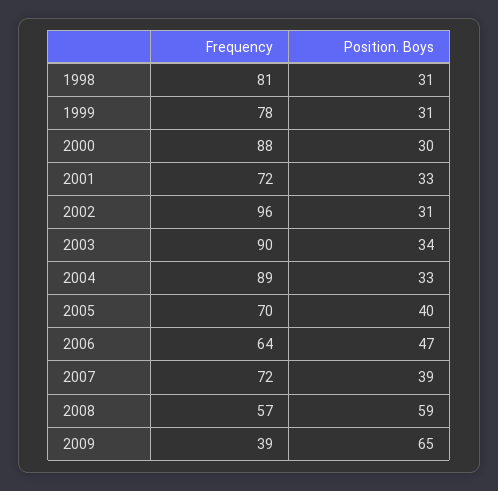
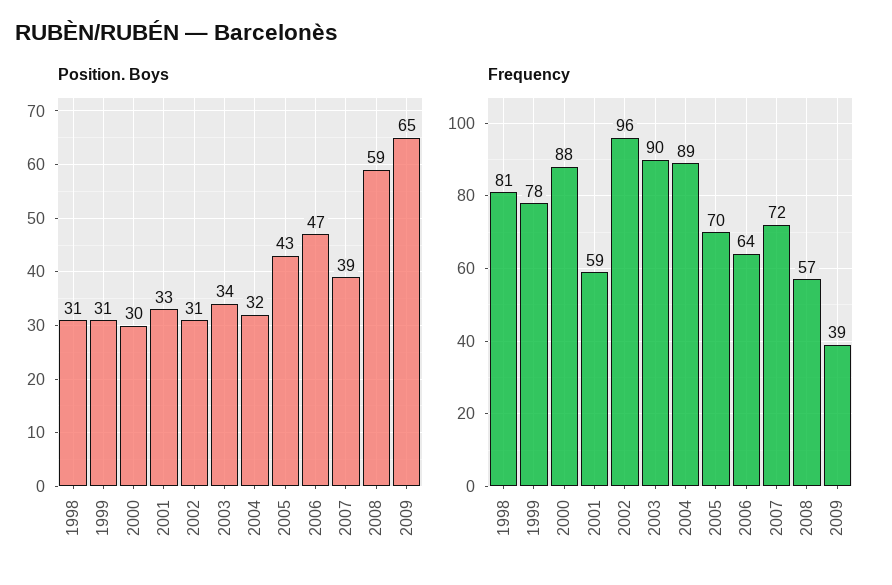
Frequency, 2001: 72 -> 59
Position. Boys, 2004: 33 -> 32
Position. Boys, 2005: 40 -> 43

